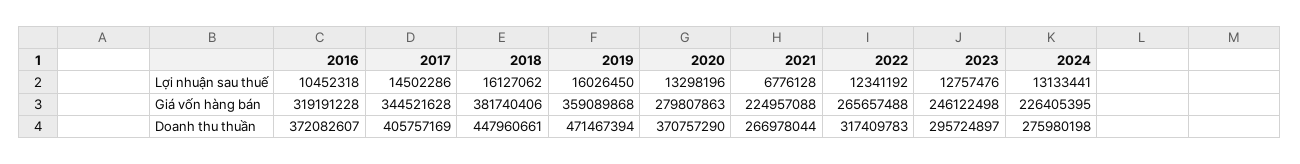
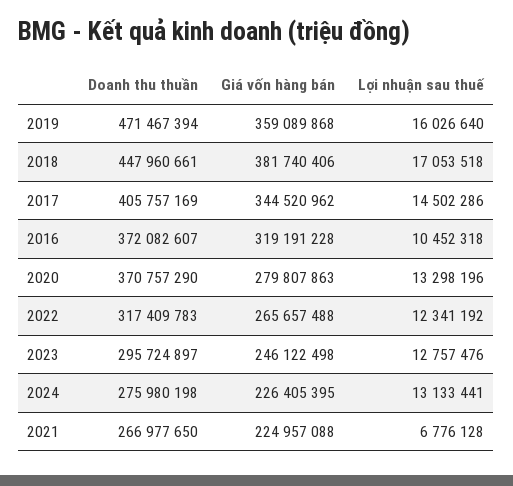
2018, Lợi nhuận sau thuế: 16127062 -> 17053518
2019, Lợi nhuận sau thuế: 16026450 -> 16026640
2017, Giá vốn hàng bán: 344521628 -> 344520962
2021, Doanh thu thuần: 266978044 -> 266977650

